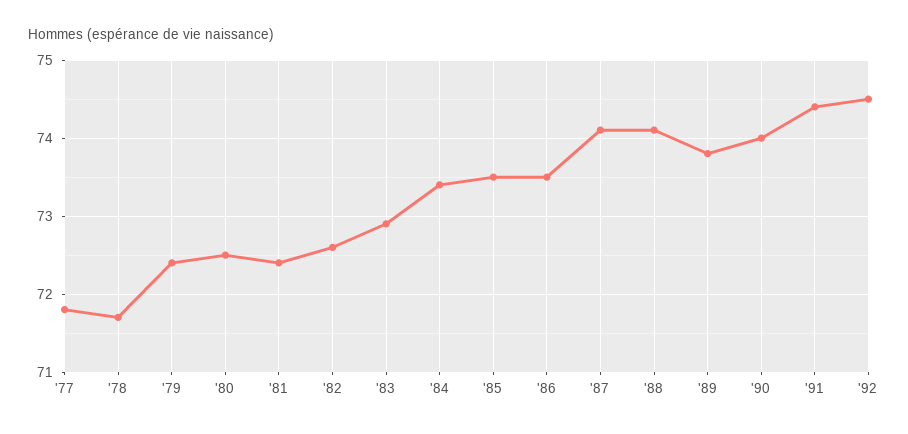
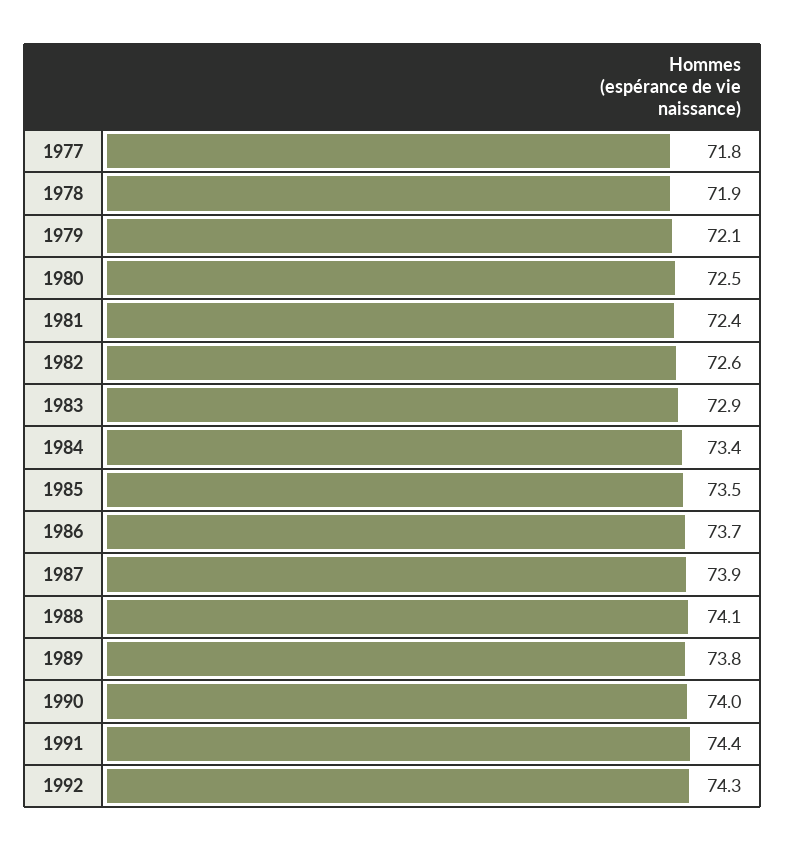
'78: 71.7 -> 71.9
'79: 72.4 -> 72.1
'86: 73.5 -> 73.7
'87: 74.1 -> 73.9
'92: 74.5 -> 74.3

